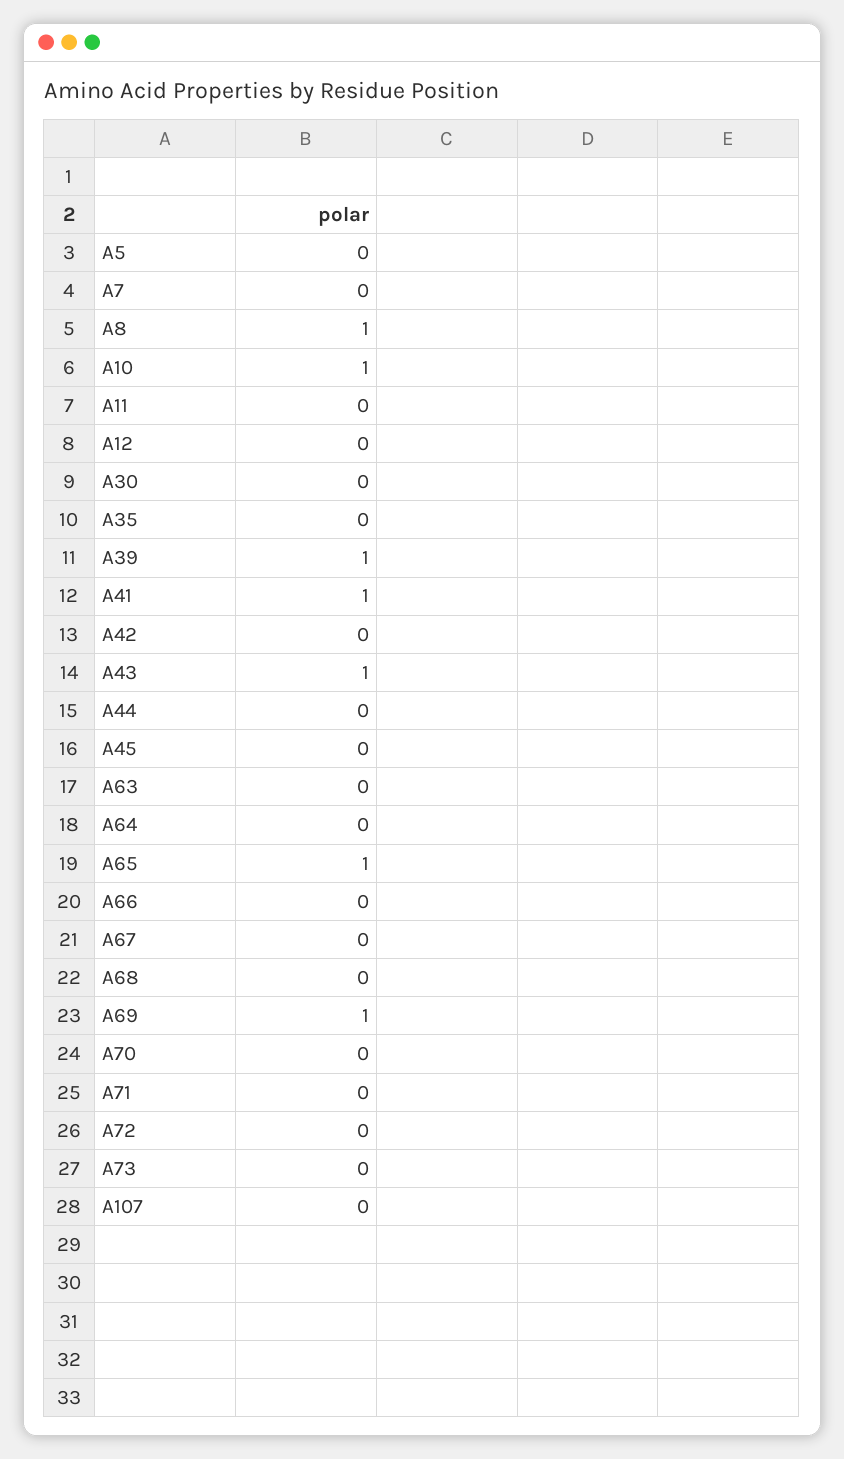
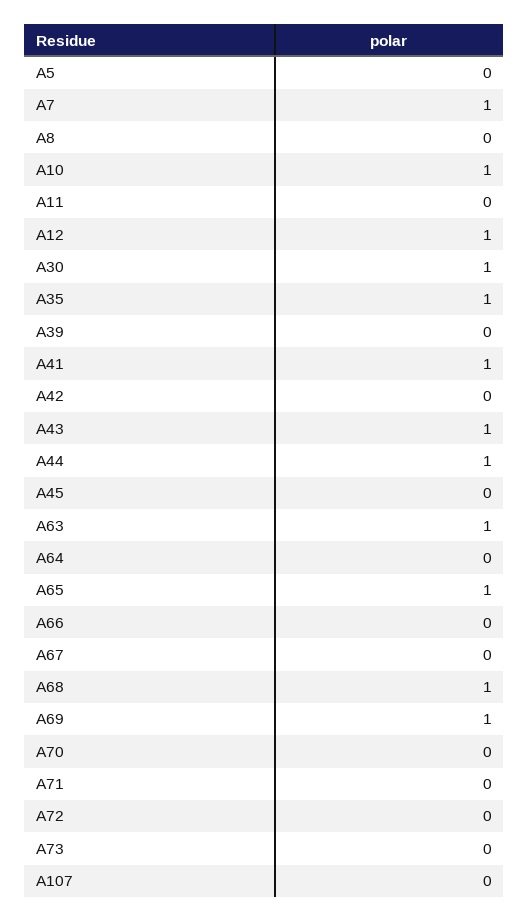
A7: 0 -> 1
A8: 1 -> 0
A12: 0 -> 1
A30: 0 -> 1
A35: 0 -> 1
A39: 1 -> 0
A44: 0 -> 1
A63: 0 -> 1
A68: 0 -> 1

